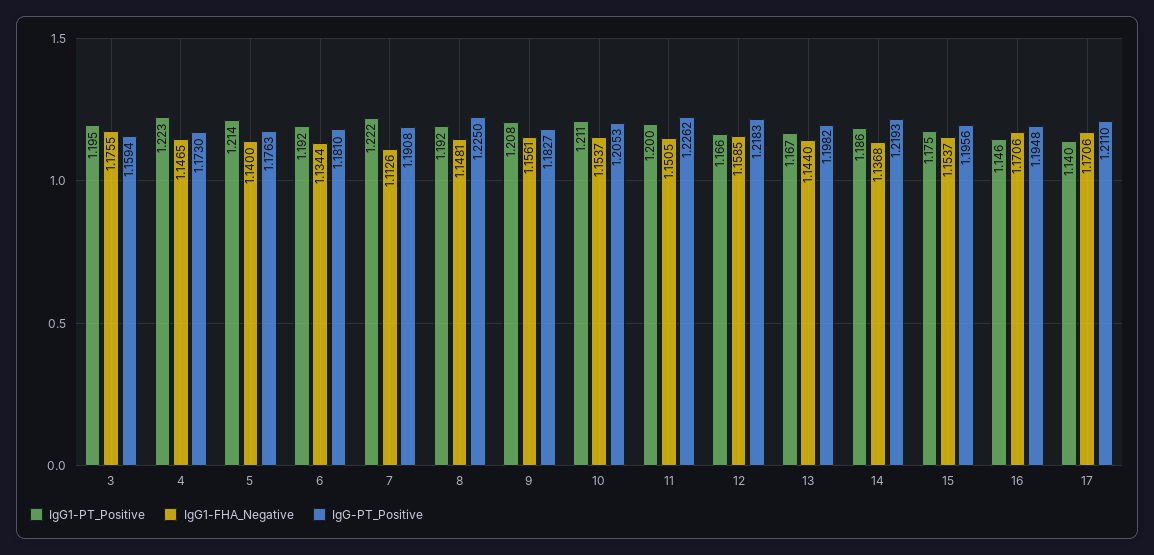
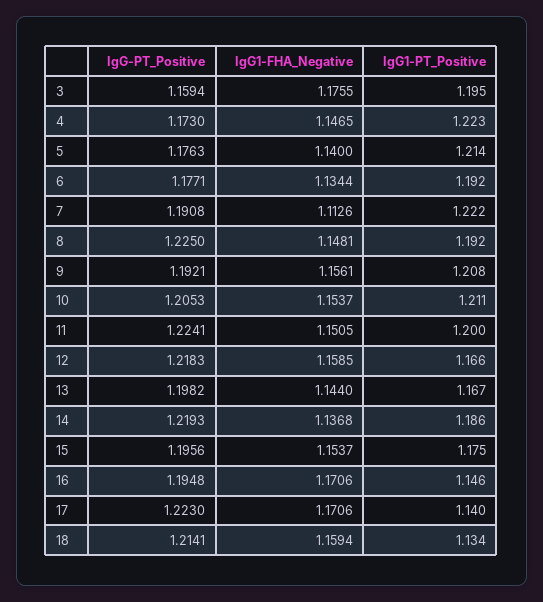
IgG-PT_Positive, 6: 1.181 -> 1.1771
IgG-PT_Positive, 9: 1.1827 -> 1.1921
IgG-PT_Positive, 11: 1.2262 -> 1.2241
IgG-PT_Positive, 17: 1.211 -> 1.223
IgG-PT_Positive, 18: none -> 1.2141
IgG1-FHA_Negative, 18: none -> 1.1594
IgG1-PT_Positive, 18: none -> 1.134

